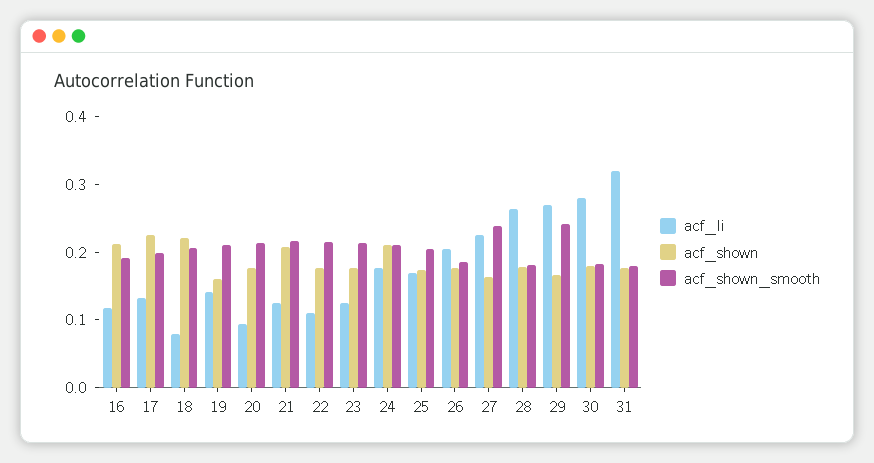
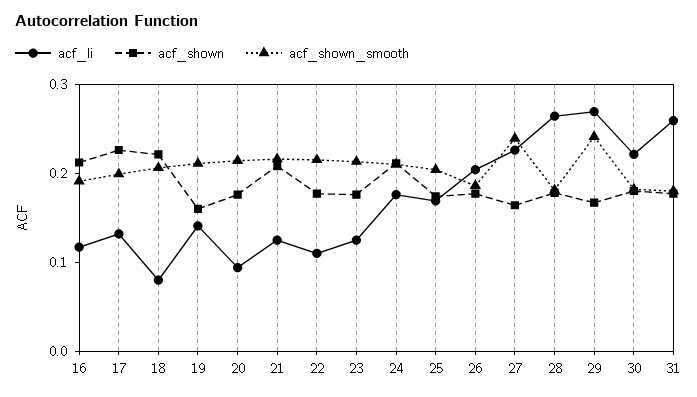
acf_li, 30: 0.28 -> 0.22
acf_li, 31: 0.32 -> 0.26

